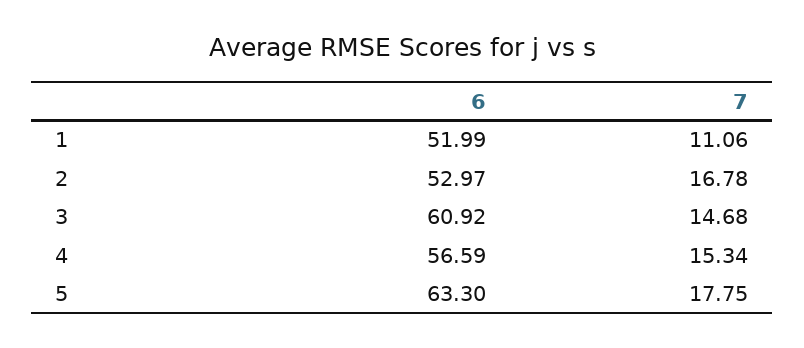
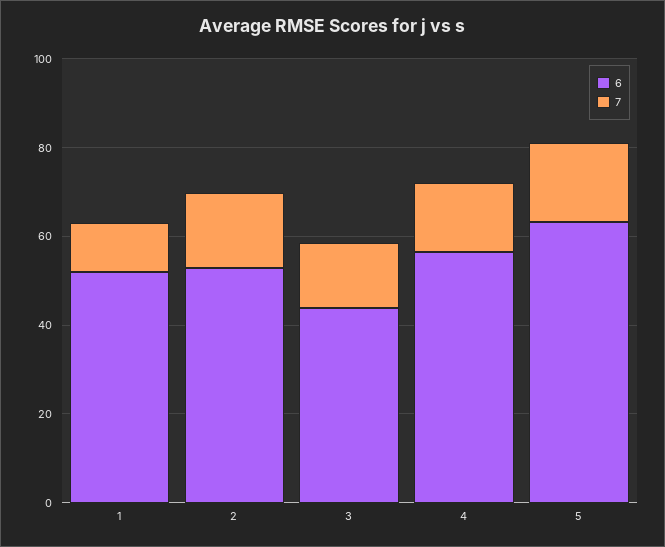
6, 3: 60.92 -> 45

